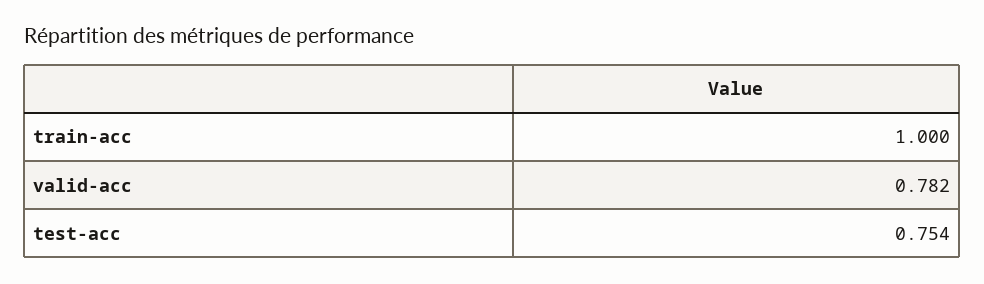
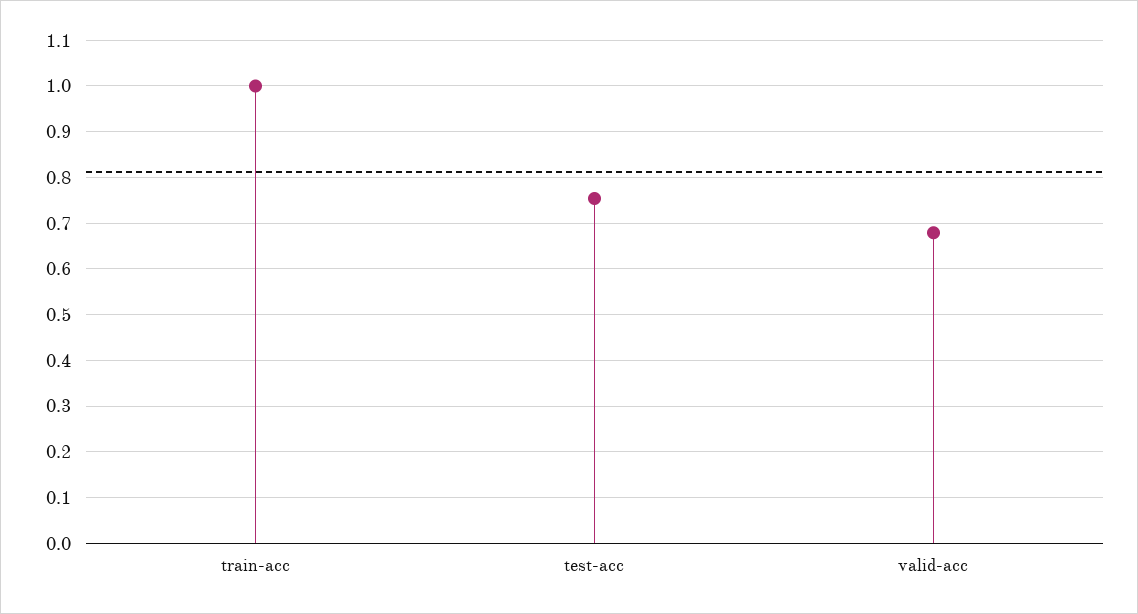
valid-acc: 0.782 -> 0.68

